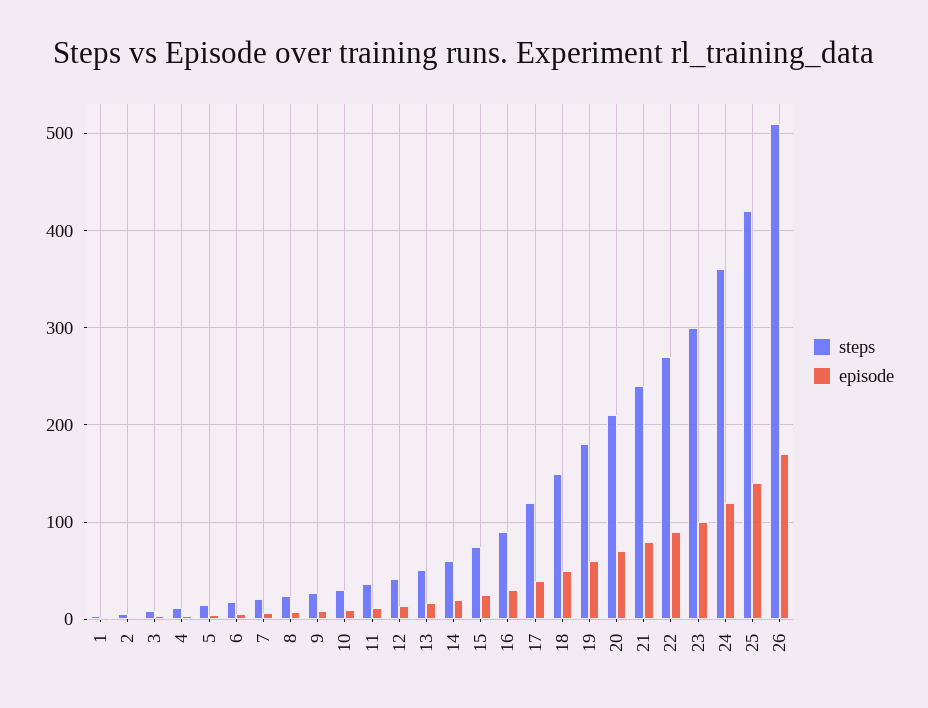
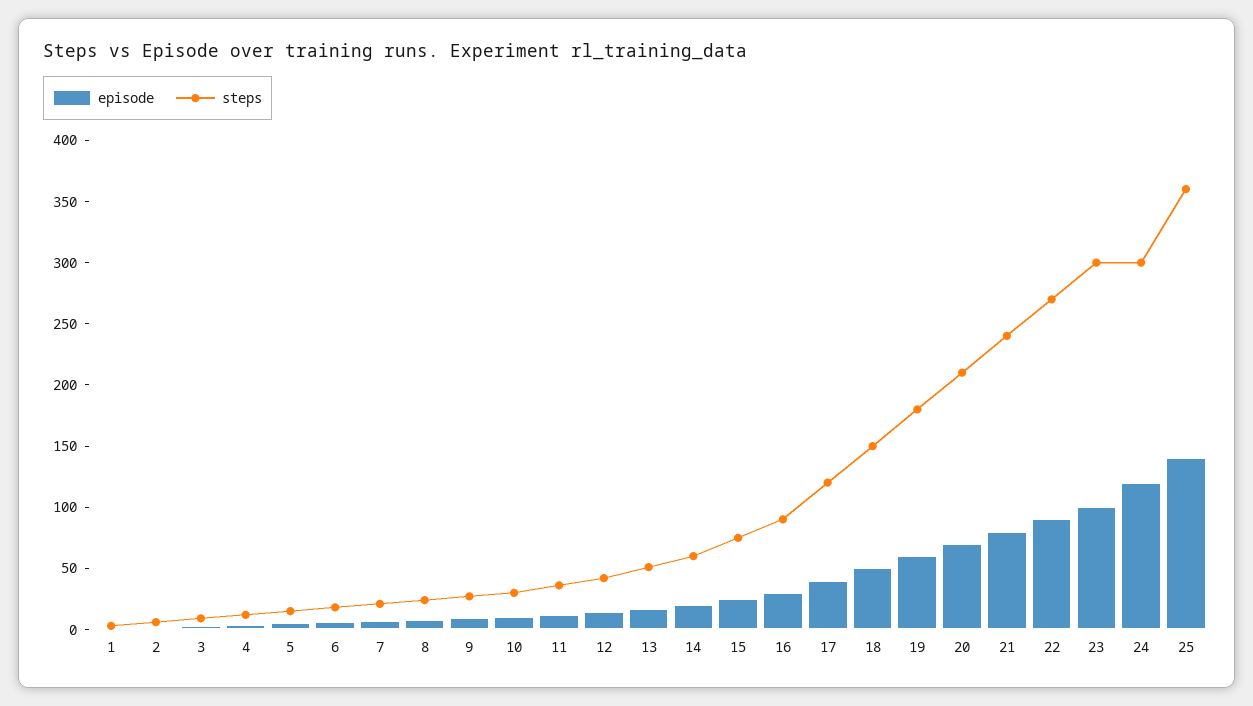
steps, 24: 360 -> 300
steps, 25: 420 -> 360
steps, 26: 510 -> none
episode, 26: 170 -> none

